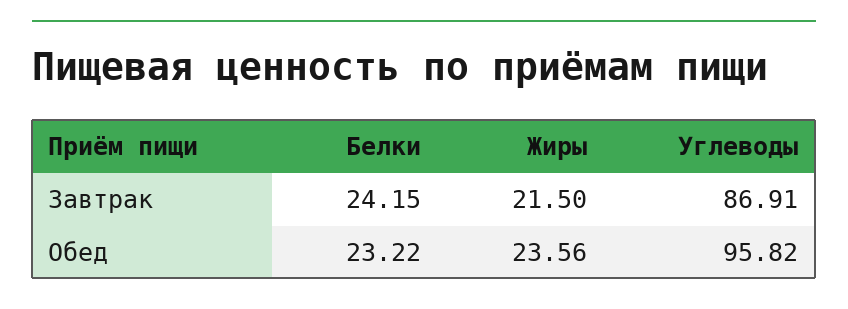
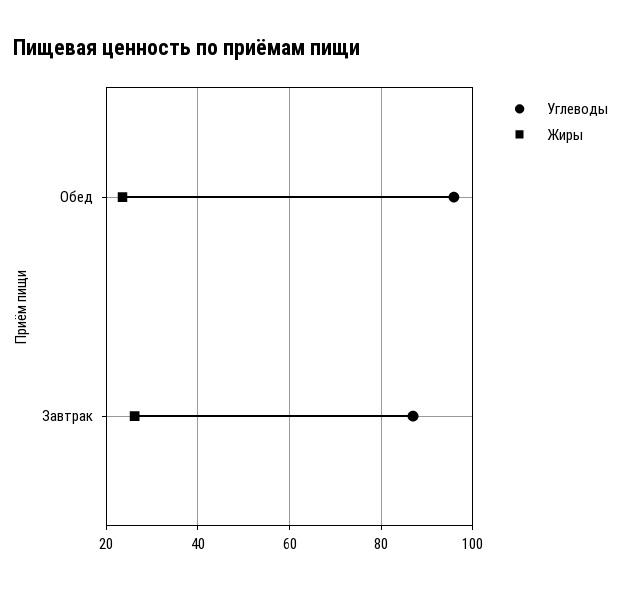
Белки, Завтрак: 24.15 -> none
Жиры, Завтрак: 21.5 -> 26
Белки, Обед: 23.22 -> none

